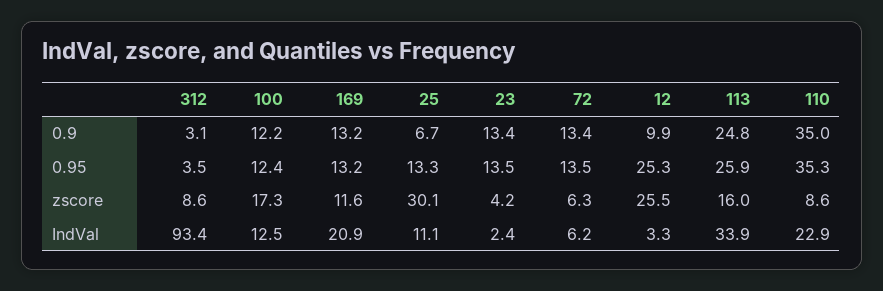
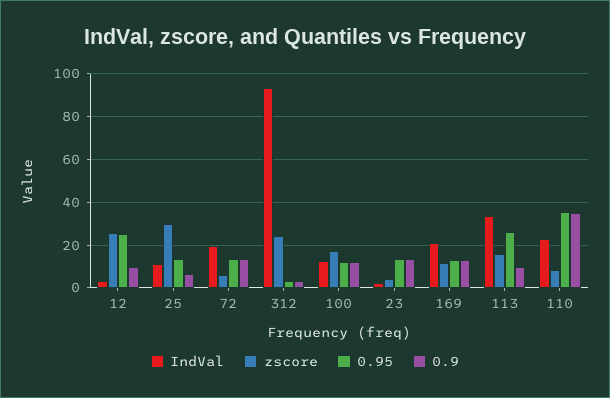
0.9, 113: 24.8 -> 10
zscore, 312: 8.6 -> 25
IndVal, 72: 6.2 -> 20

